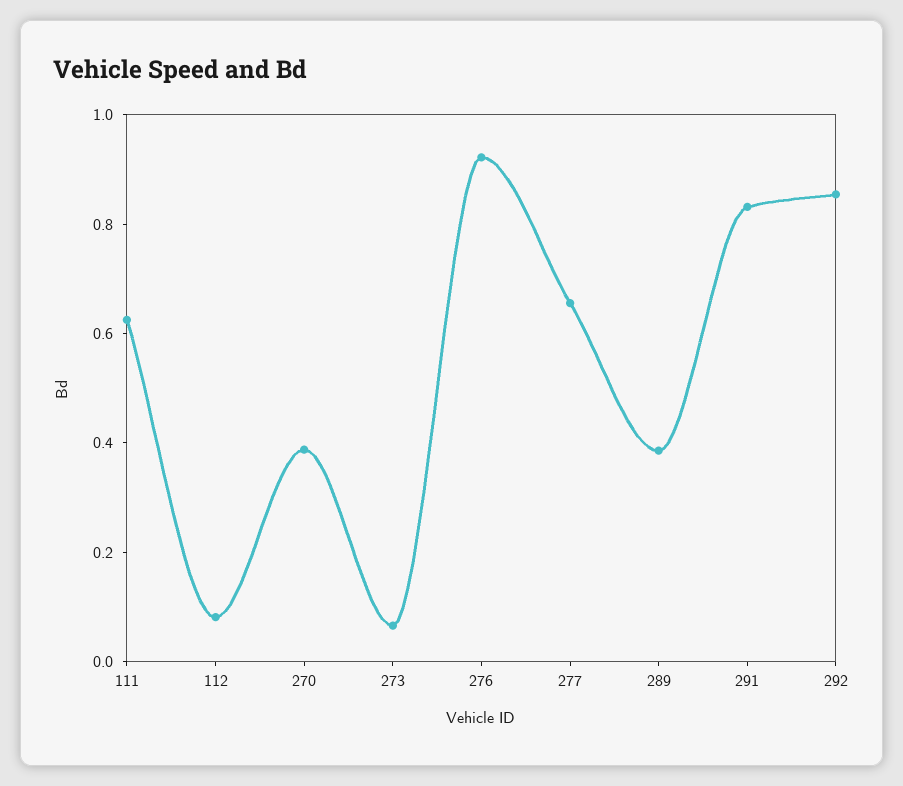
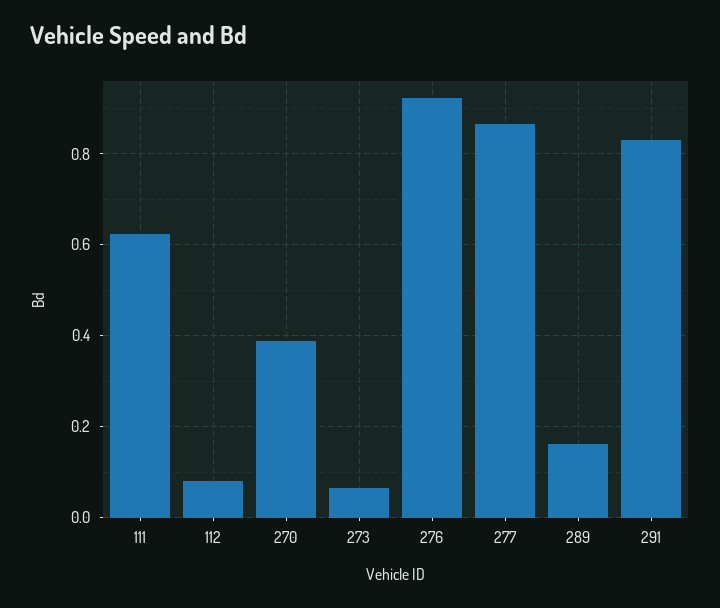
277: 0.65 -> 0.86
289: 0.4 -> 0.16
292: 0.85 -> none

